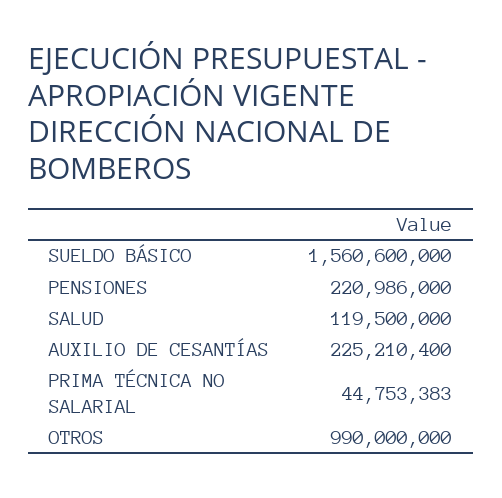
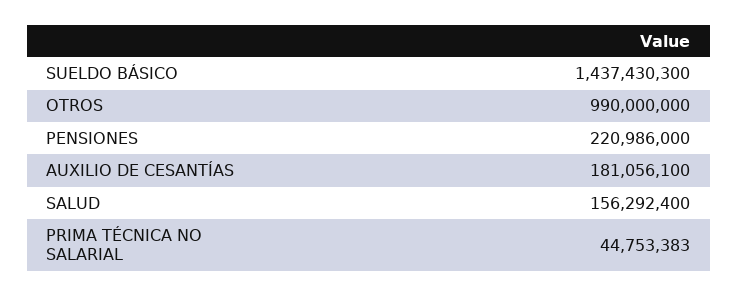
SUELDO BÁSICO: 1560600000 -> 1437430300
SALUD: 119500000 -> 156292400
AUXILIO DE CESANTÍAS: 225210400 -> 181056100

